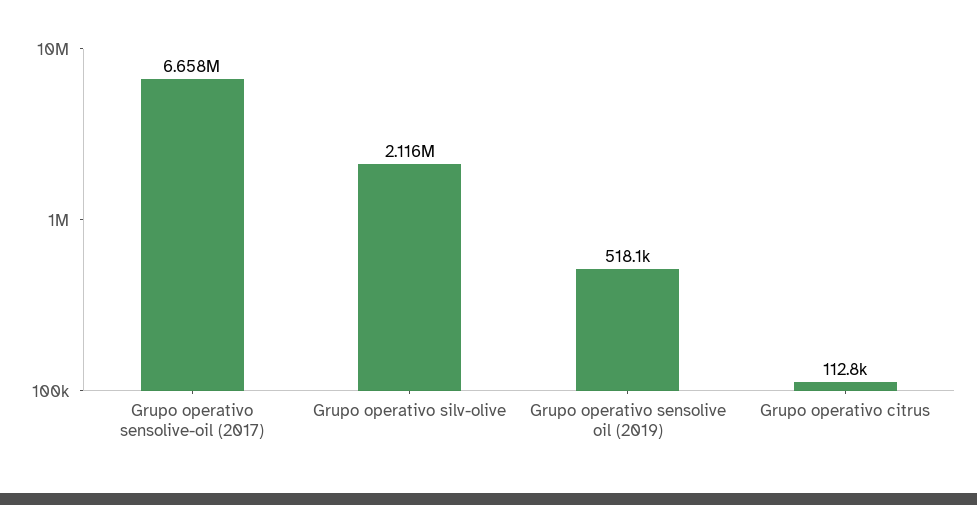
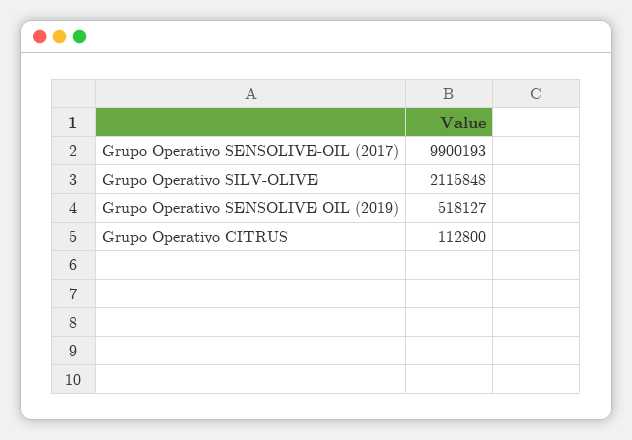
Grupo operativo sensolive-oil (2017): 6658000 -> 9900193

